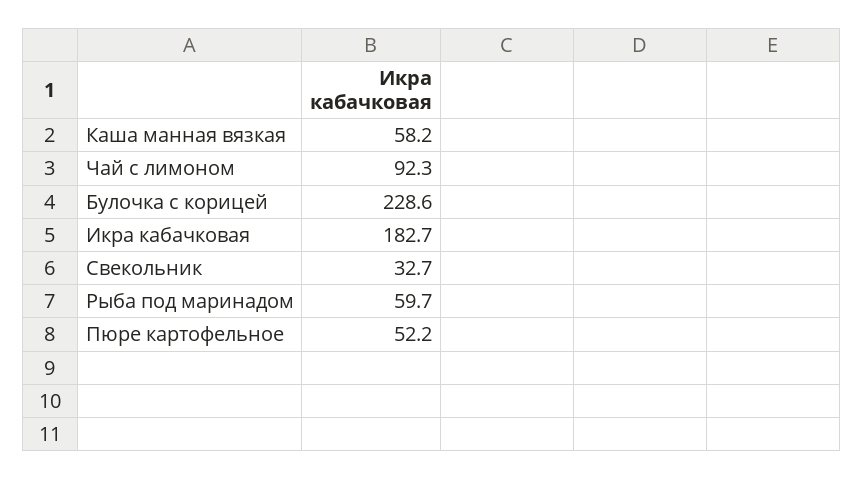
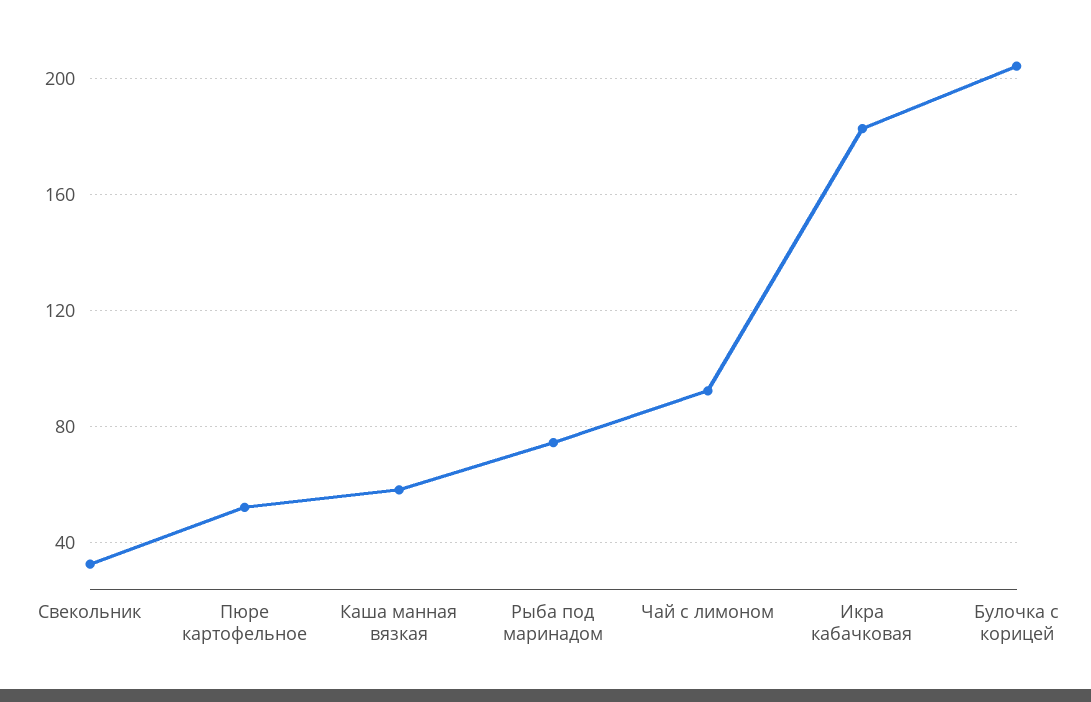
Булочка с корицей: 228.6 -> 205
Рыба под маринадом: 59.7 -> 75

